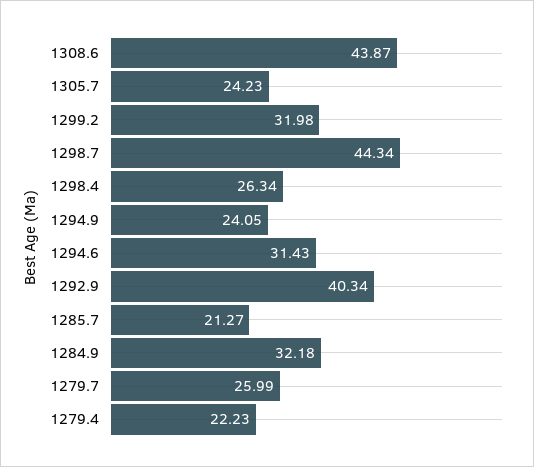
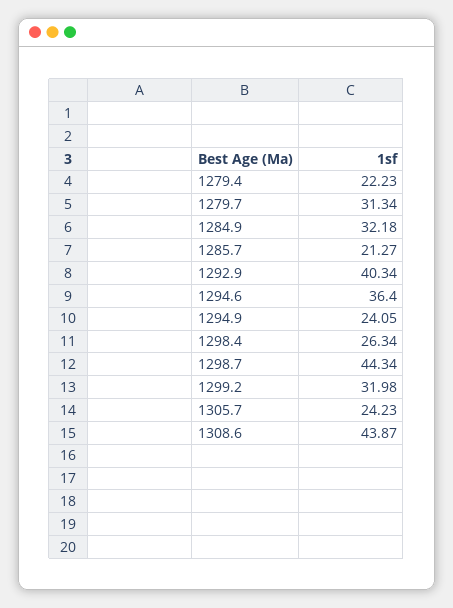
1294.6: 31.43 -> 36.4
1279.7: 25.99 -> 31.34

